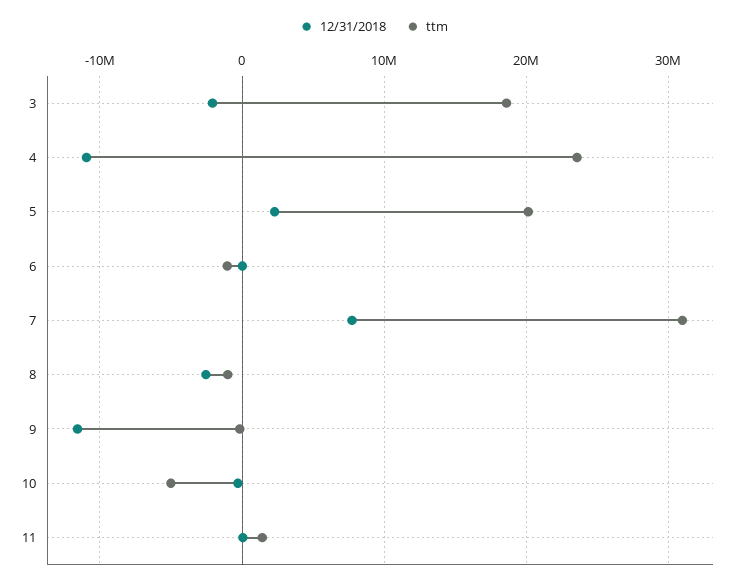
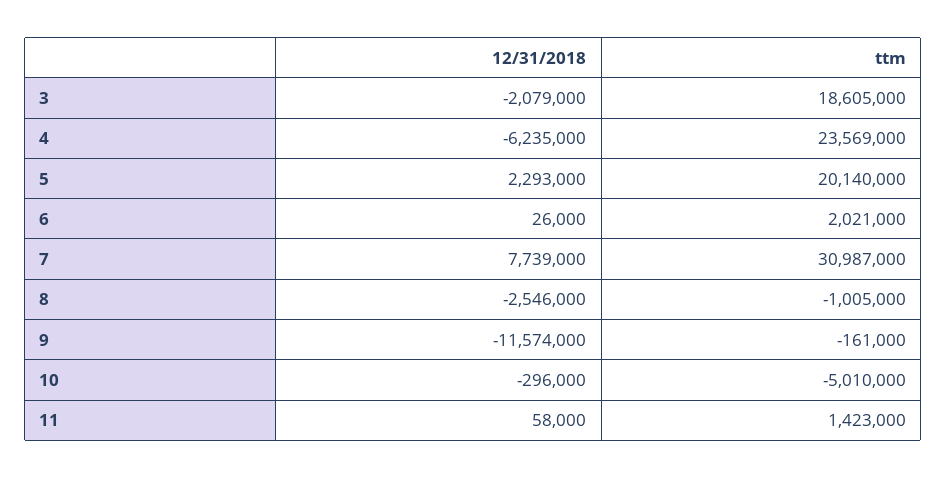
12/31/2018, 4: -11000000 -> -6235000
ttm, 6: -1000000 -> 2021000

